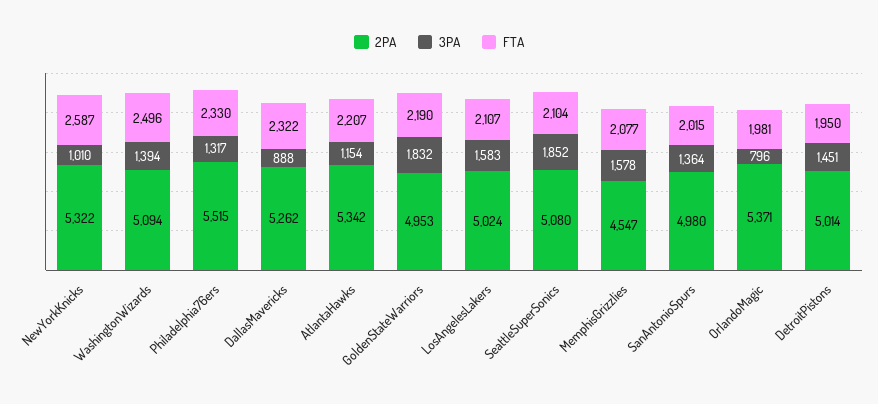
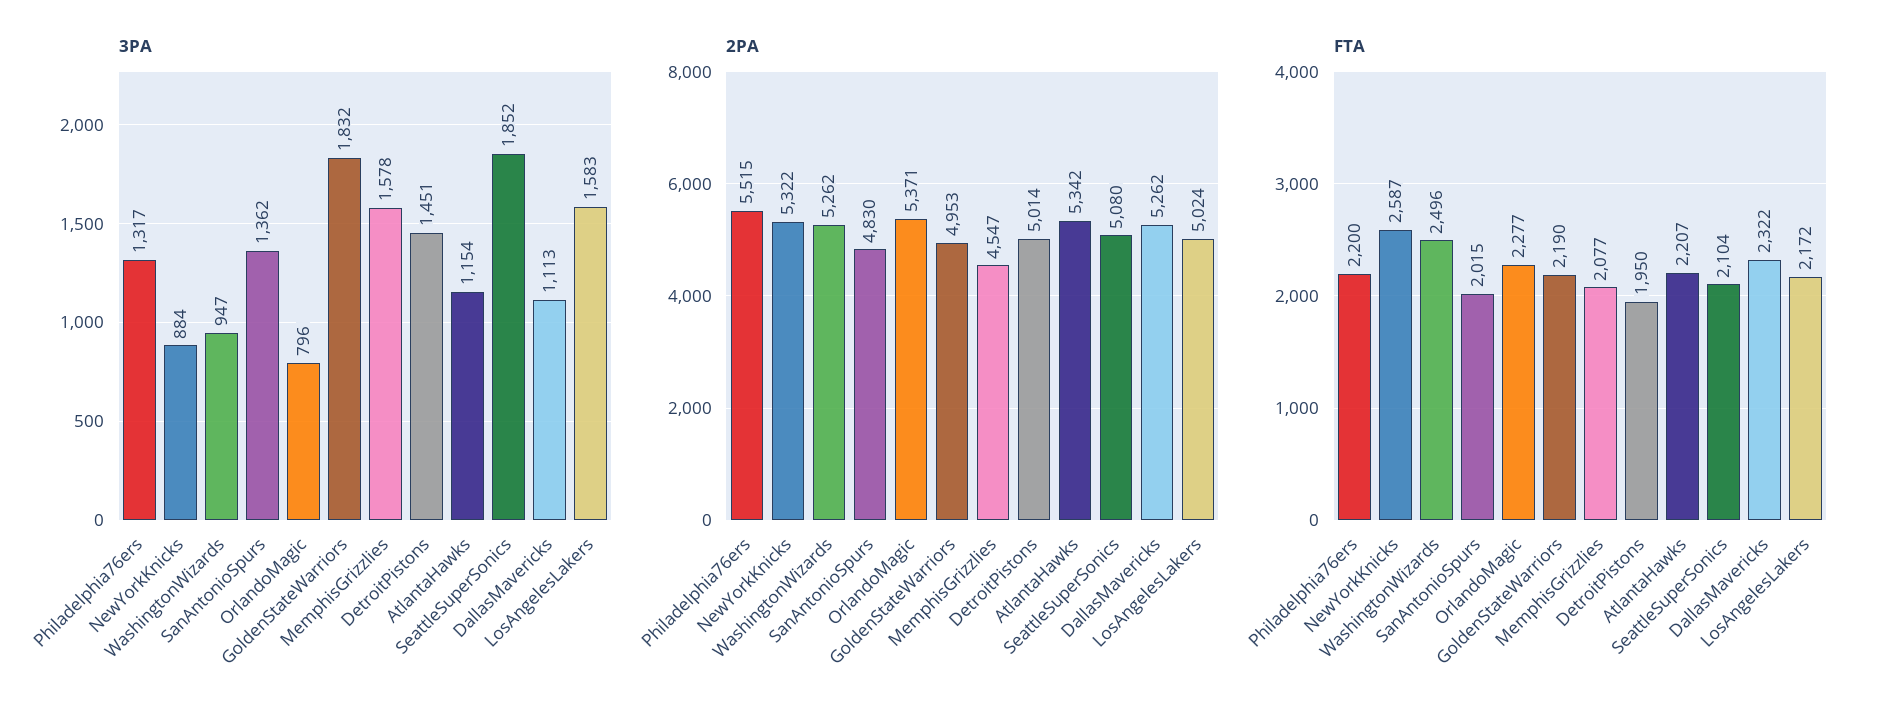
3PA, NewYorkKnicks: 1010 -> 884
2PA, WashingtonWizards: 5094 -> 5262
3PA, WashingtonWizards: 1394 -> 947
FTA, Philadelphia76ers: 2330 -> 2200
3PA, DallasMavericks: 888 -> 1113
FTA, LosAngelesLakers: 2107 -> 2172
2PA, SanAntonioSpurs: 4980 -> 4830
3PA, SanAntonioSpurs: 1364 -> 1362
FTA, OrlandoMagic: 1981 -> 2277

